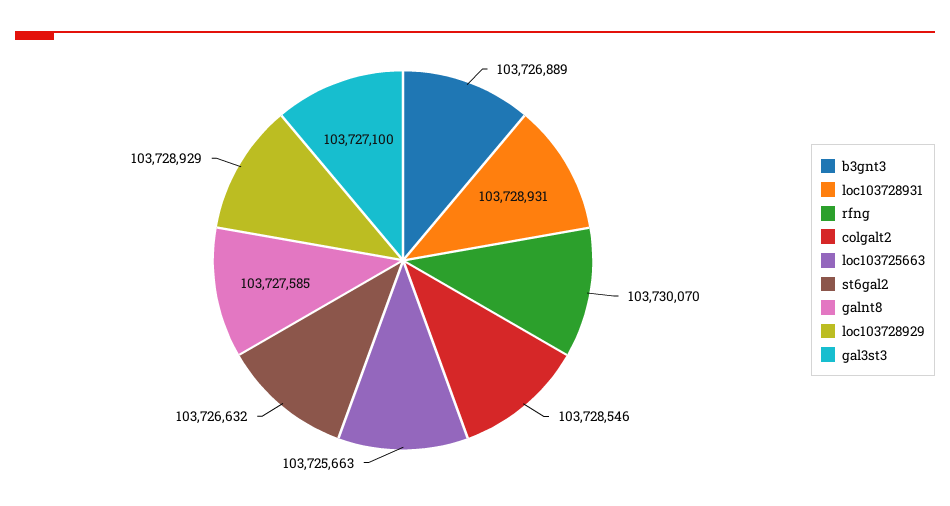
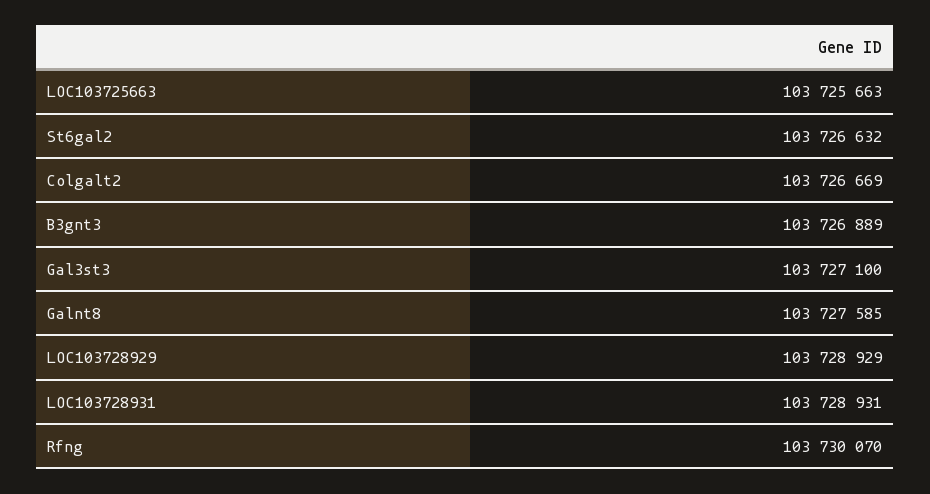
colgalt2: 103728546 -> 103726669

